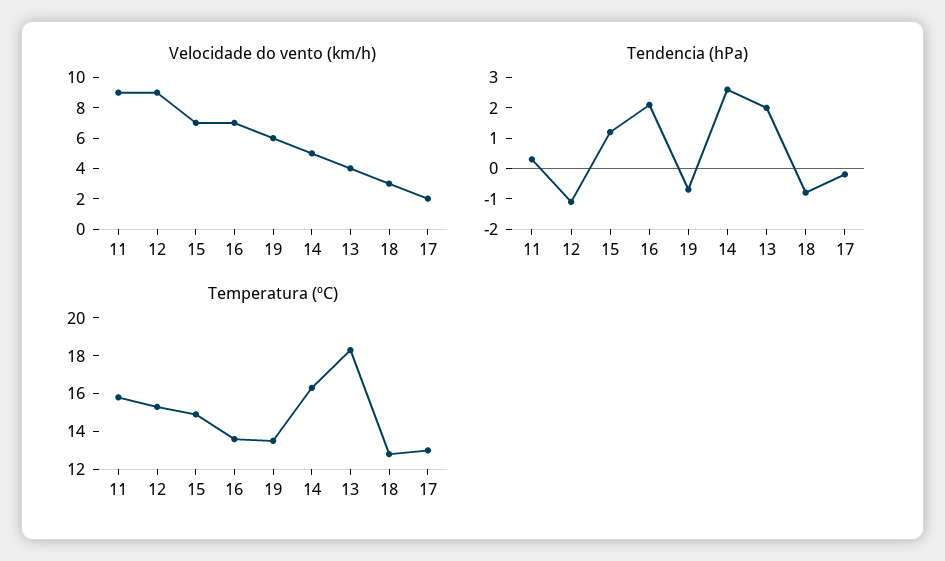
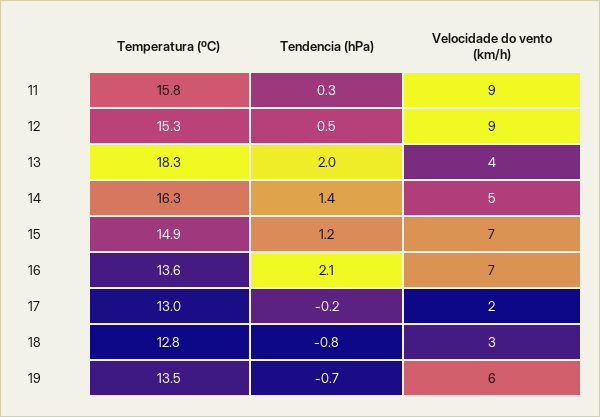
Tendencia (hPa), 12: -1 -> 0.5
Tendencia (hPa), 14: 2.5 -> 1.4

